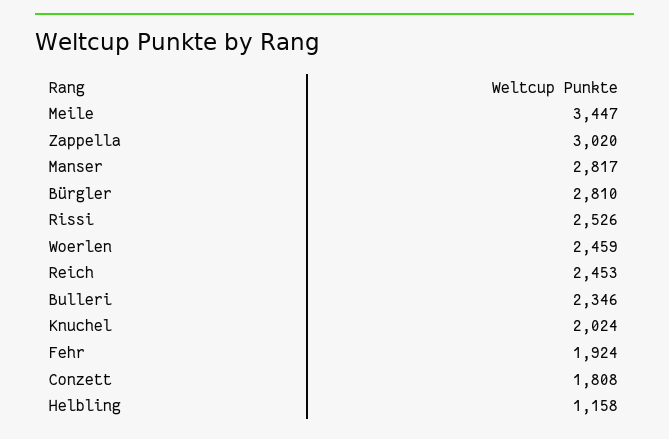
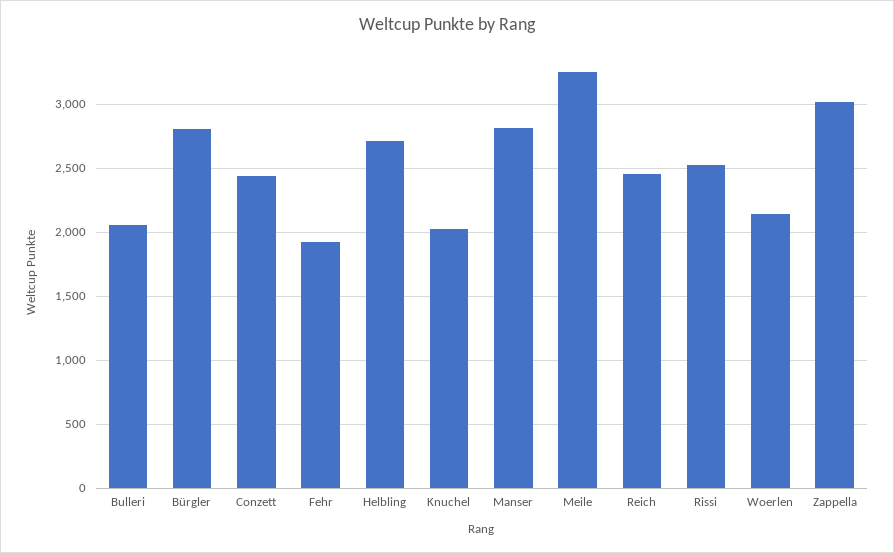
Meile: 3447 -> 3250
Woerlen: 2459 -> 2150
Bulleri: 2346 -> 2050
Conzett: 1808 -> 2450
Helbling: 1158 -> 2700

